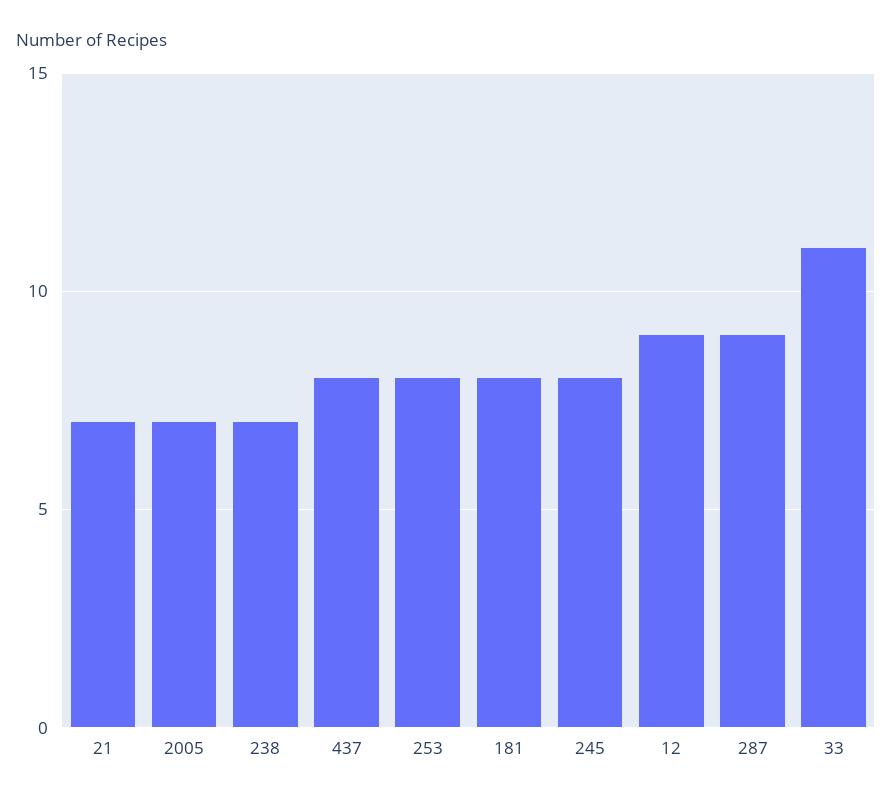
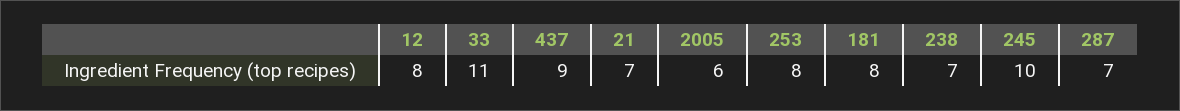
2005: 7 -> 6
437: 8 -> 9
245: 8 -> 10
12: 9 -> 8
287: 9 -> 7

